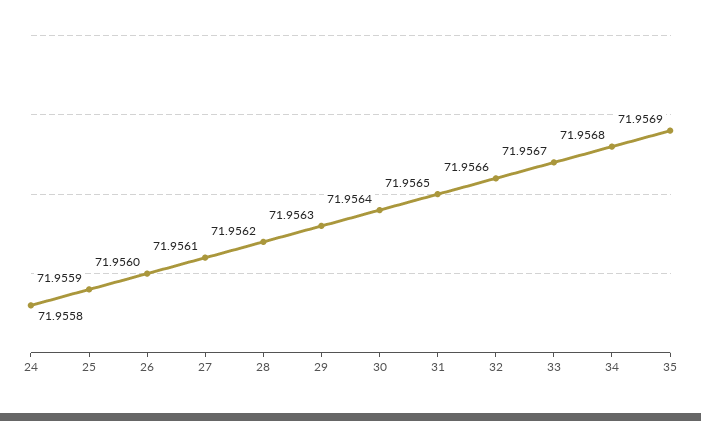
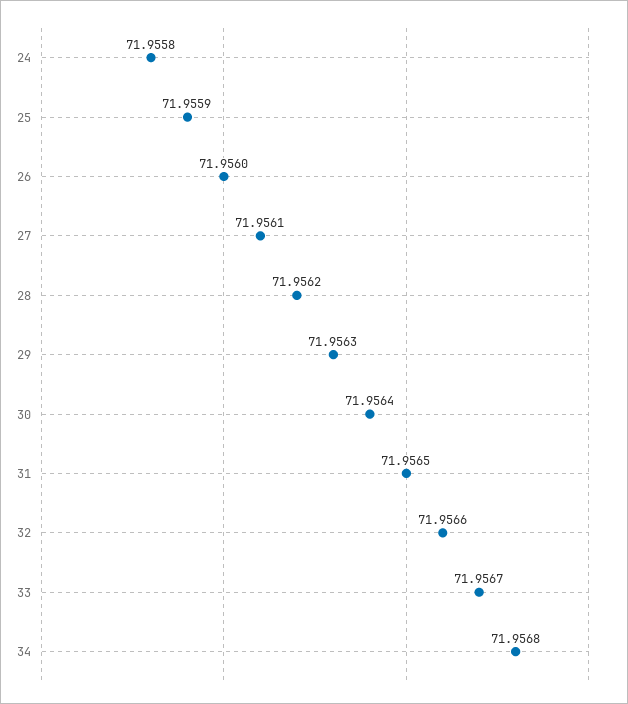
35: 71.9569 -> none

